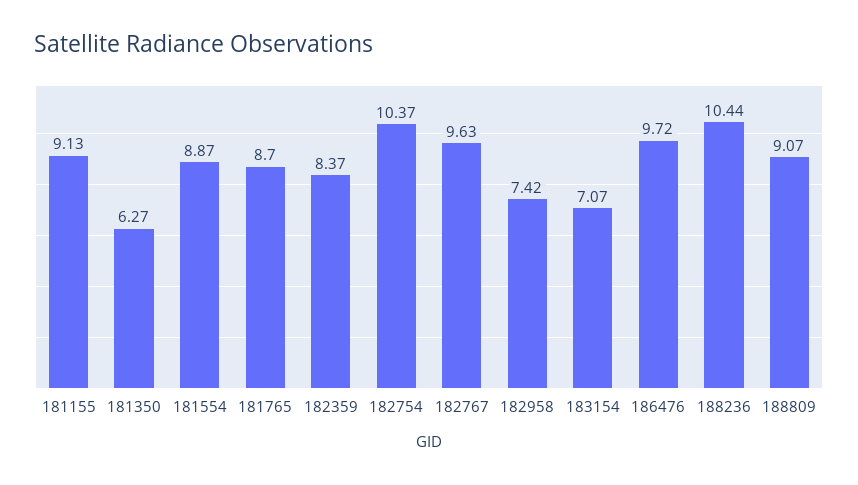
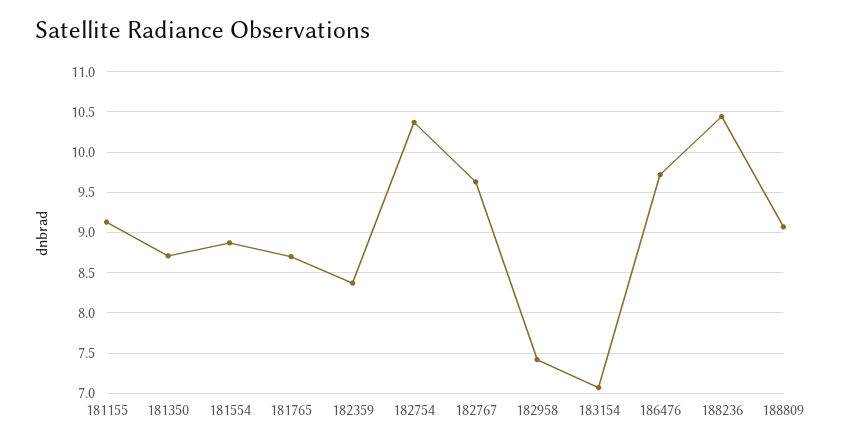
181350: 6.27 -> 8.7

